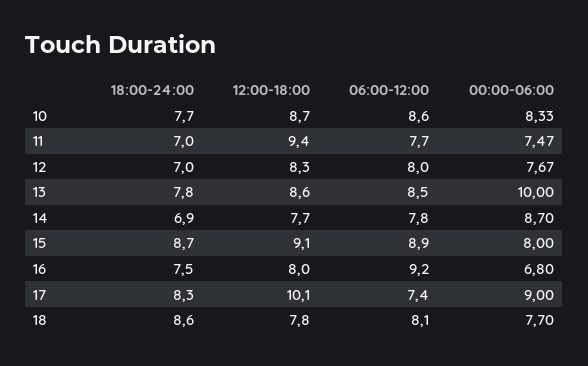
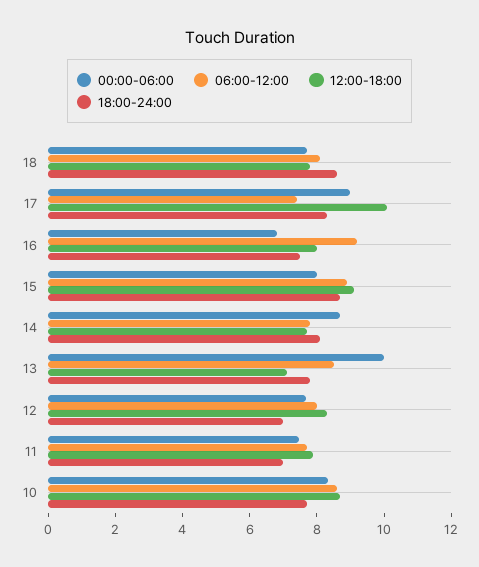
12:00-18:00, 11: 9.4 -> 8
12:00-18:00, 13: 8.6 -> 7
18:00-24:00, 14: 6.9 -> 8

